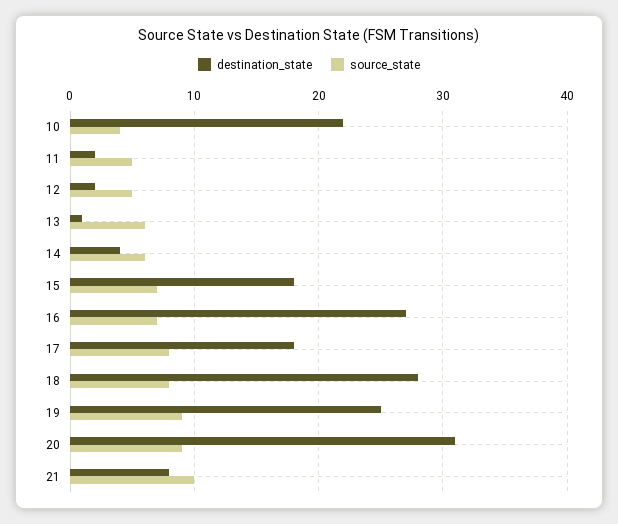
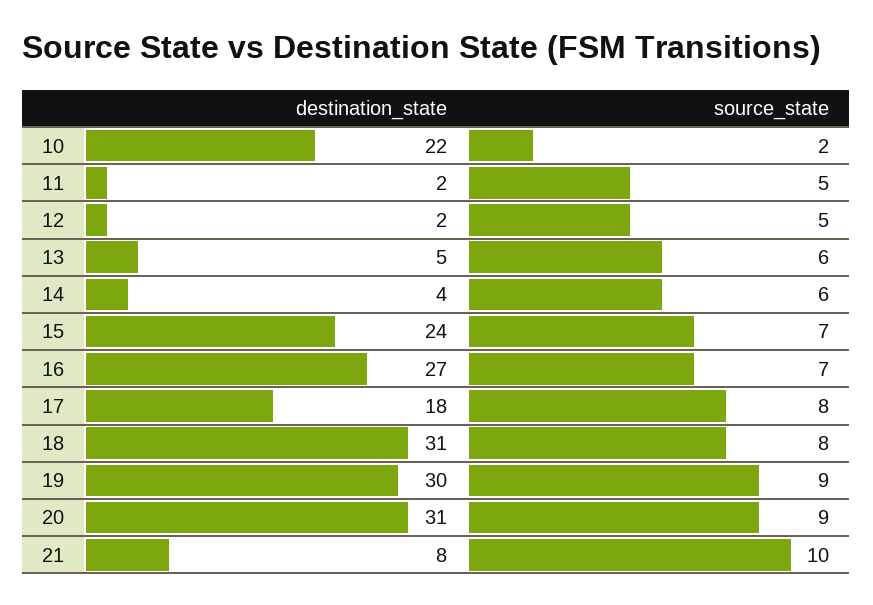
source_state, 10: 4 -> 2
destination_state, 13: 1 -> 5
destination_state, 15: 18 -> 24
destination_state, 18: 28 -> 31
destination_state, 19: 25 -> 30

